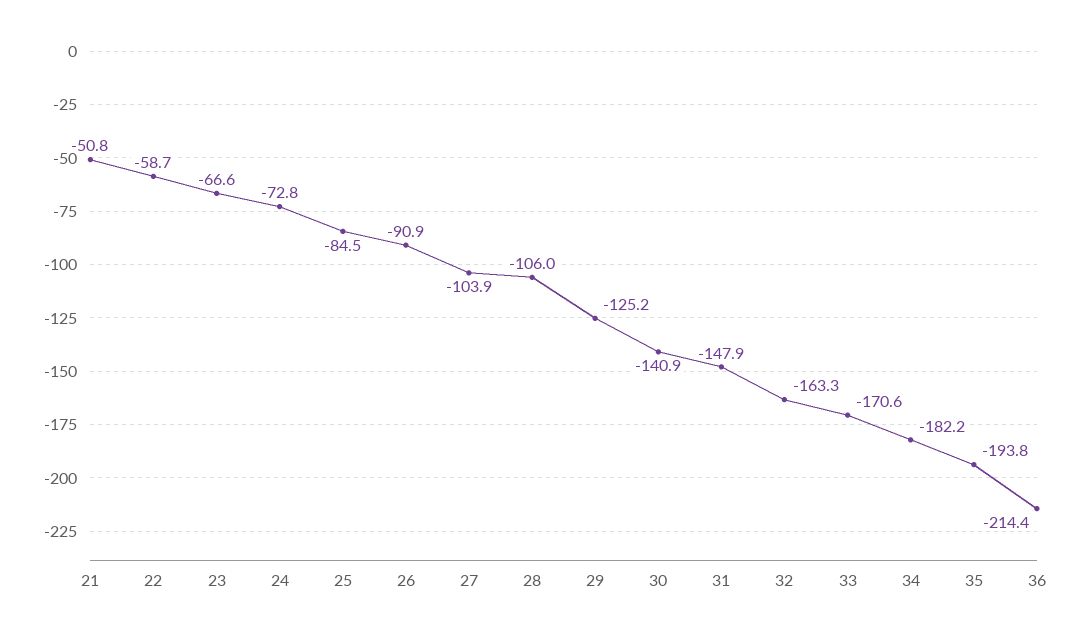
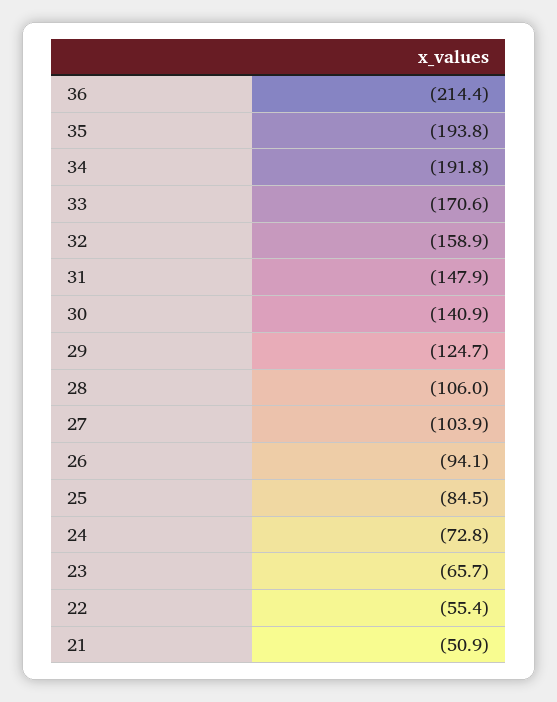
21: -50.8 -> -50.9
22: -58.7 -> -55.4
23: -66.6 -> -65.7
26: -90.9 -> -94.1
29: -125.2 -> -124.7
32: -163.3 -> -158.9
34: -182.2 -> -191.8

